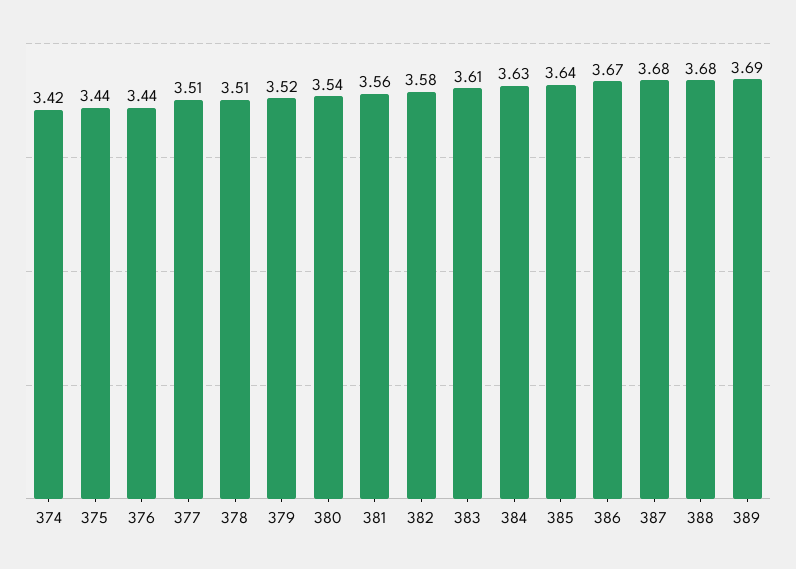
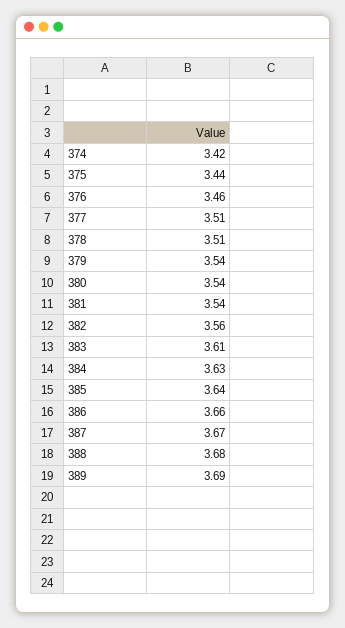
376: 3.44 -> 3.46
379: 3.52 -> 3.54
381: 3.56 -> 3.54
382: 3.58 -> 3.56
386: 3.67 -> 3.66
387: 3.68 -> 3.67

